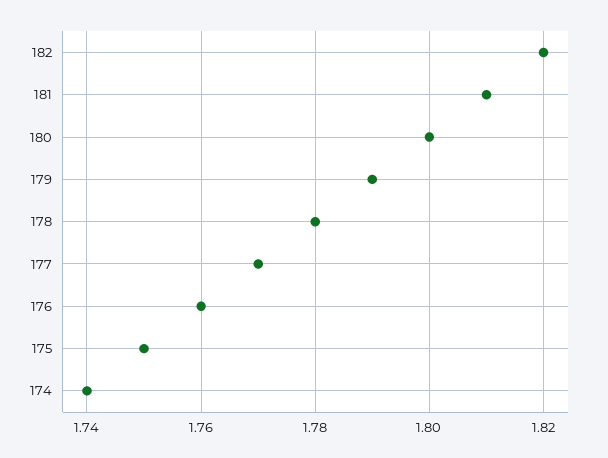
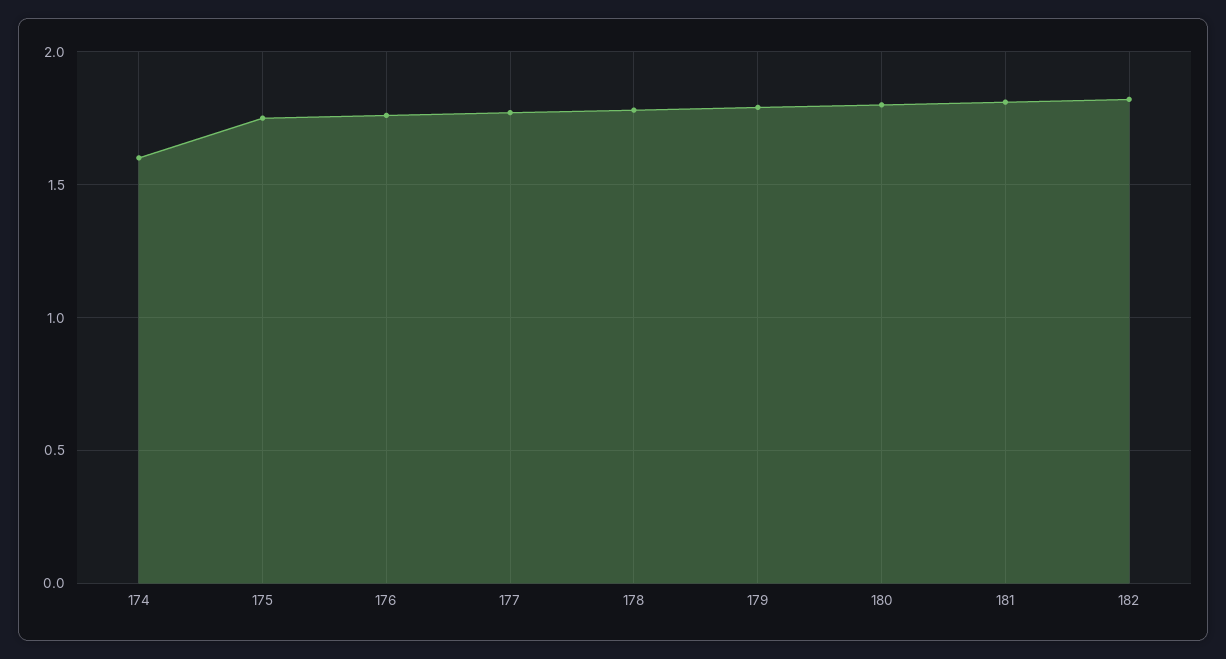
174: 1.74 -> 1.6

